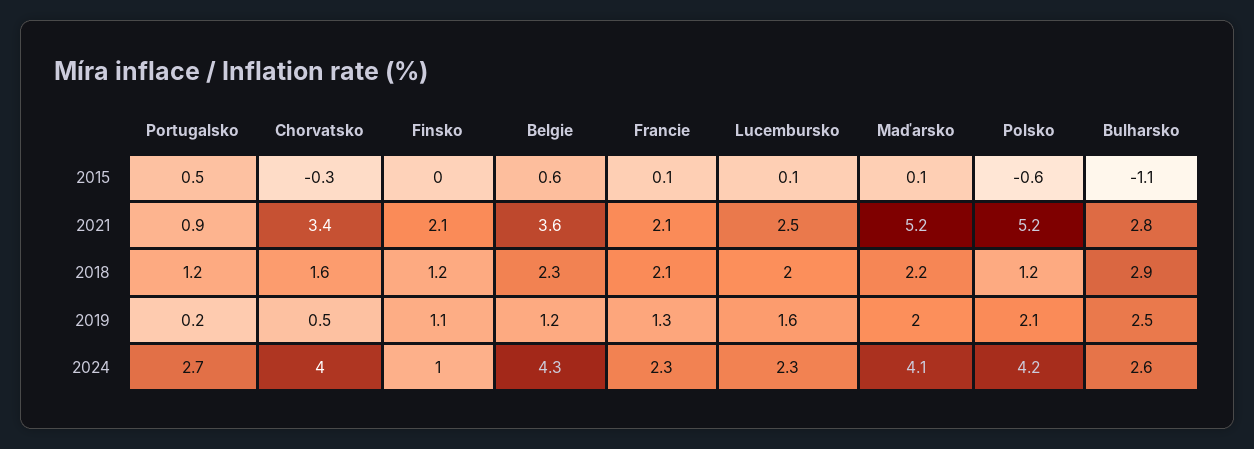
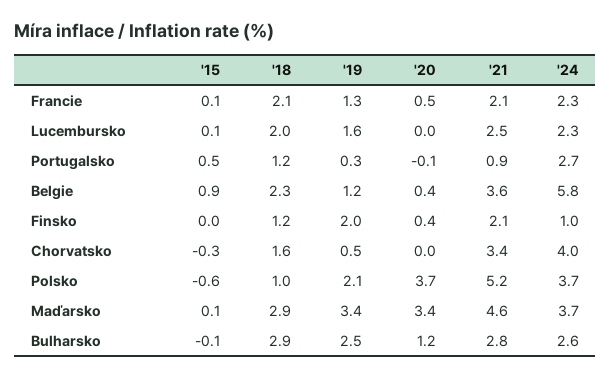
Belgie, 2015: 0.6 -> 0.9
Bulharsko, 2015: -1.1 -> -0.1
Maďarsko, 2021: 5.2 -> 4.6
Maďarsko, 2018: 2.2 -> 2.9
Polsko, 2018: 1.2 -> 1
Portugalsko, 2019: 0.2 -> 0.3
Finsko, 2019: 1.1 -> 2
Maďarsko, 2019: 2 -> 3.4
Belgie, 2024: 4.3 -> 5.8
Maďarsko, 2024: 4.1 -> 3.7
Polsko, 2024: 4.2 -> 3.7
Francie, '20: none -> 0.5
Lucembursko, '20: none -> 0
Portugalsko, '20: none -> -0.1
Belgie, '20: none -> 0.4
Finsko, '20: none -> 0.4
Chorvatsko, '20: none -> 0
Polsko, '20: none -> 3.7
Maďarsko, '20: none -> 3.4
Bulharsko, '20: none -> 1.2

